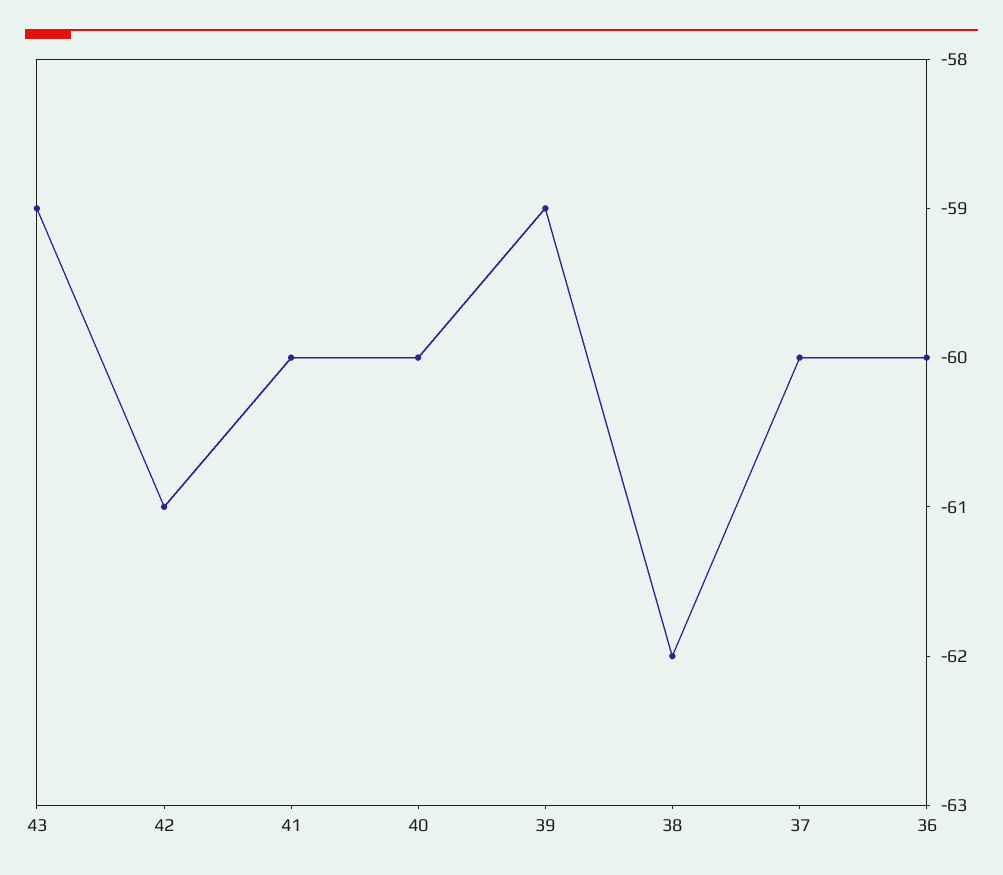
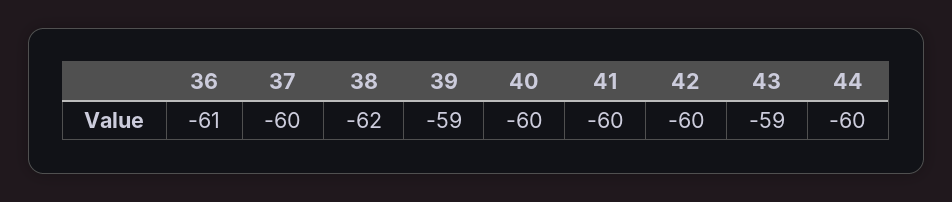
42: -61 -> -60
36: -60 -> -61
44: none -> -60

